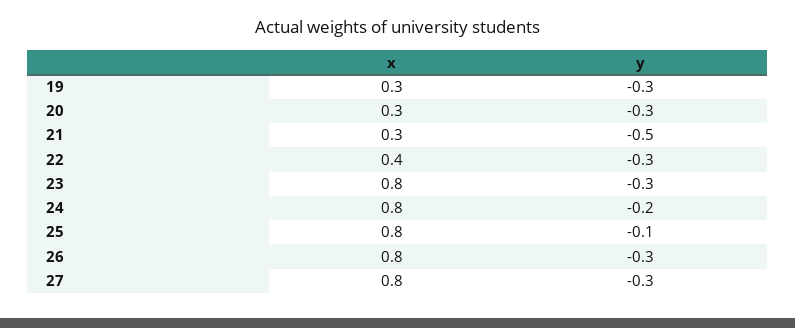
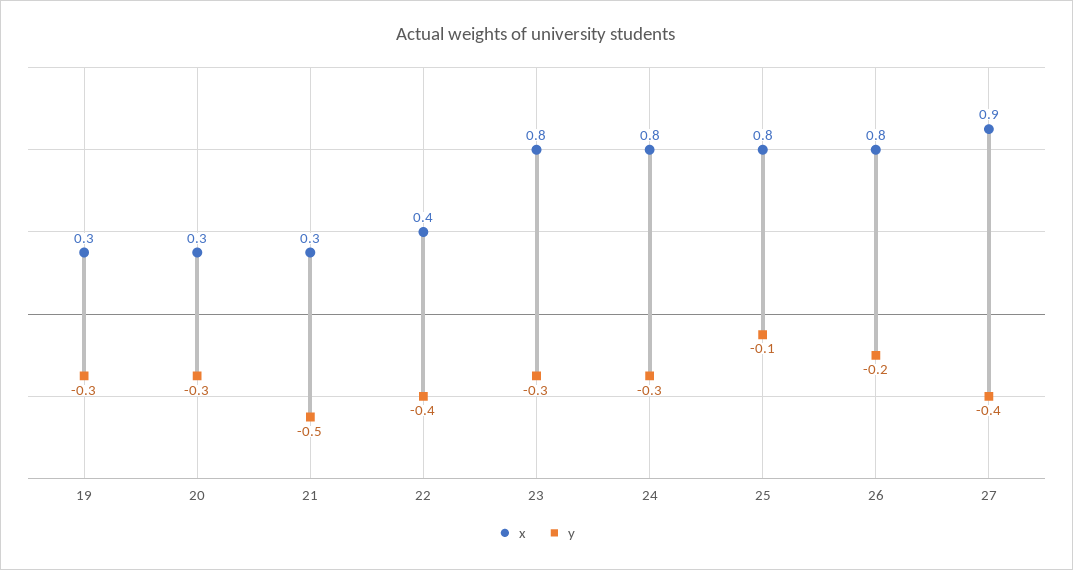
y, 22: -0.3 -> -0.4
y, 24: -0.2 -> -0.3
y, 26: -0.3 -> -0.2
x, 27: 0.8 -> 0.9
y, 27: -0.3 -> -0.4

